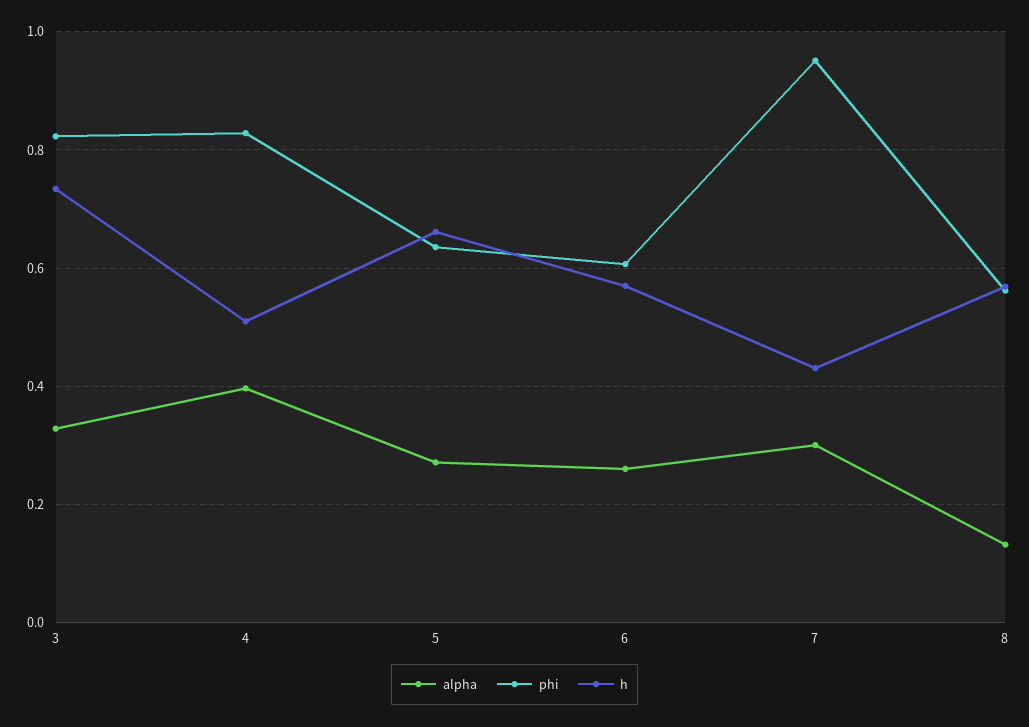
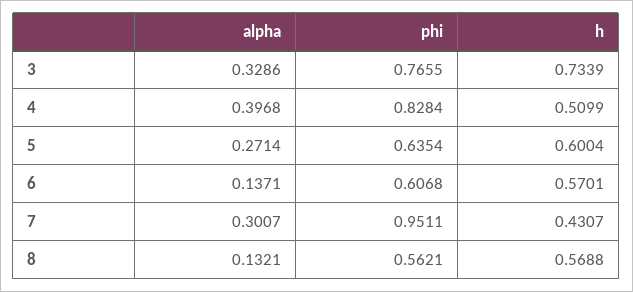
phi, 3: 0.82 -> 0.7655
h, 5: 0.66 -> 0.6004
alpha, 6: 0.26 -> 0.1371

